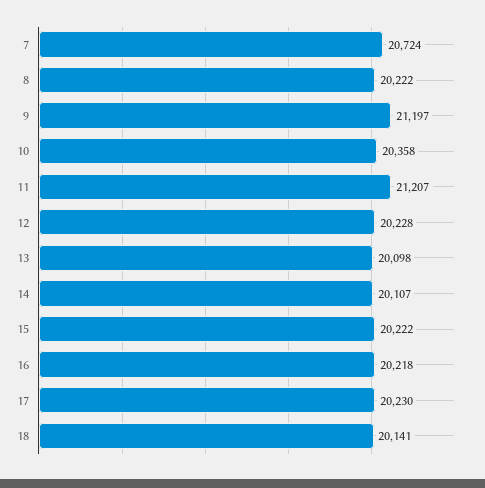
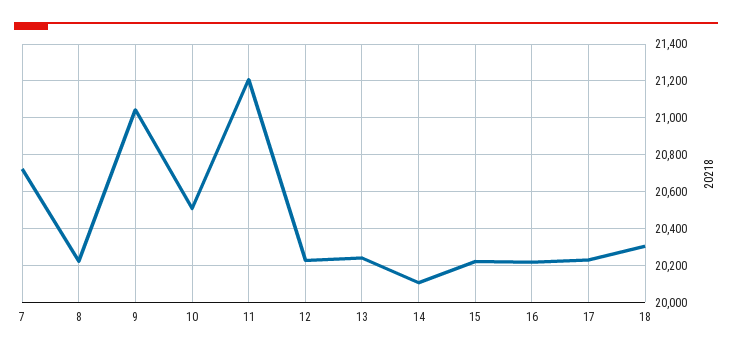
9: 21197 -> 21050
10: 20358 -> 20500
13: 20098 -> 20250
18: 20141 -> 20300

